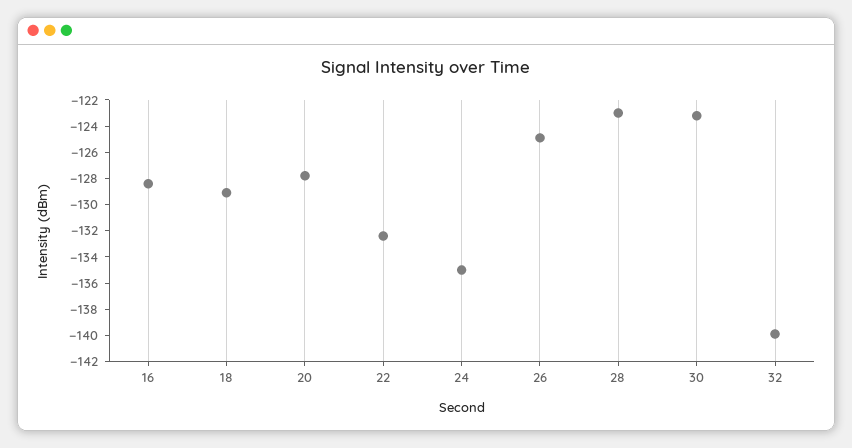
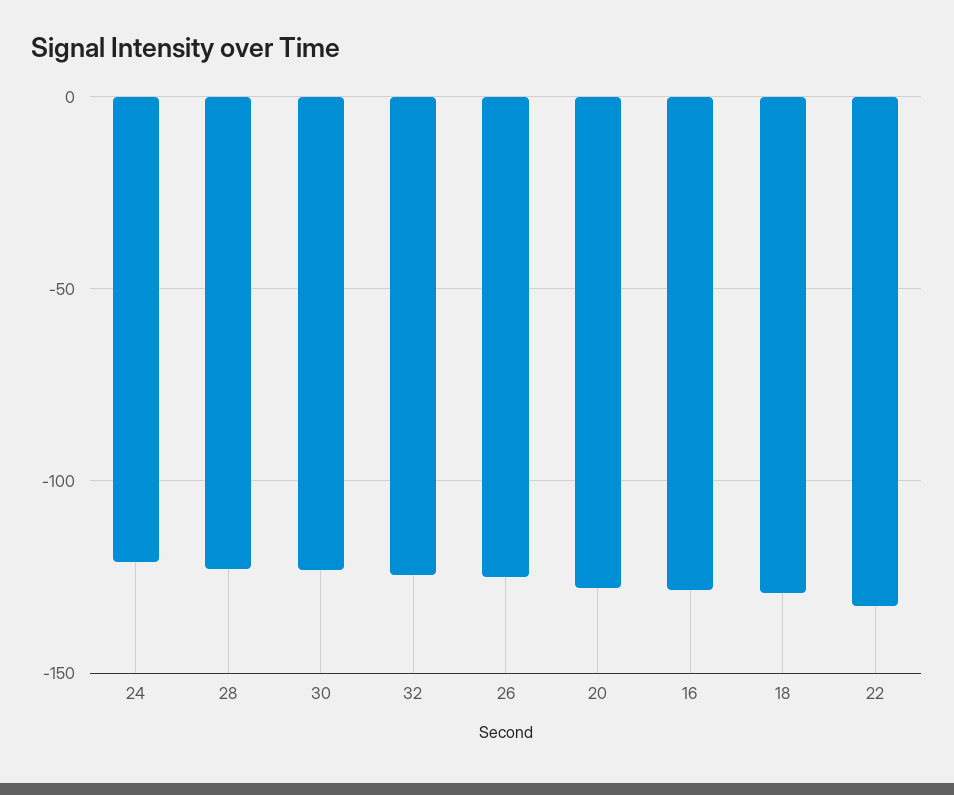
24: -135 -> -120
32: -140 -> -125

